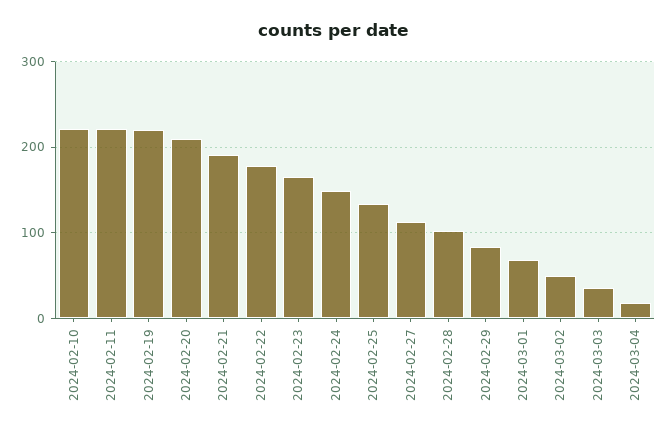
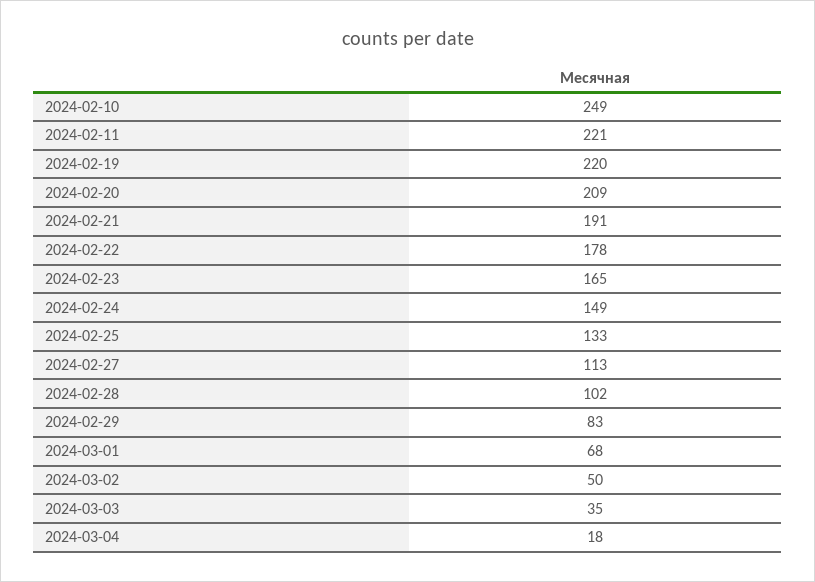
2024-02-10: 220 -> 249

